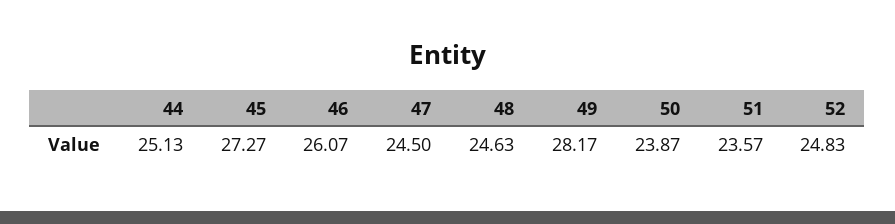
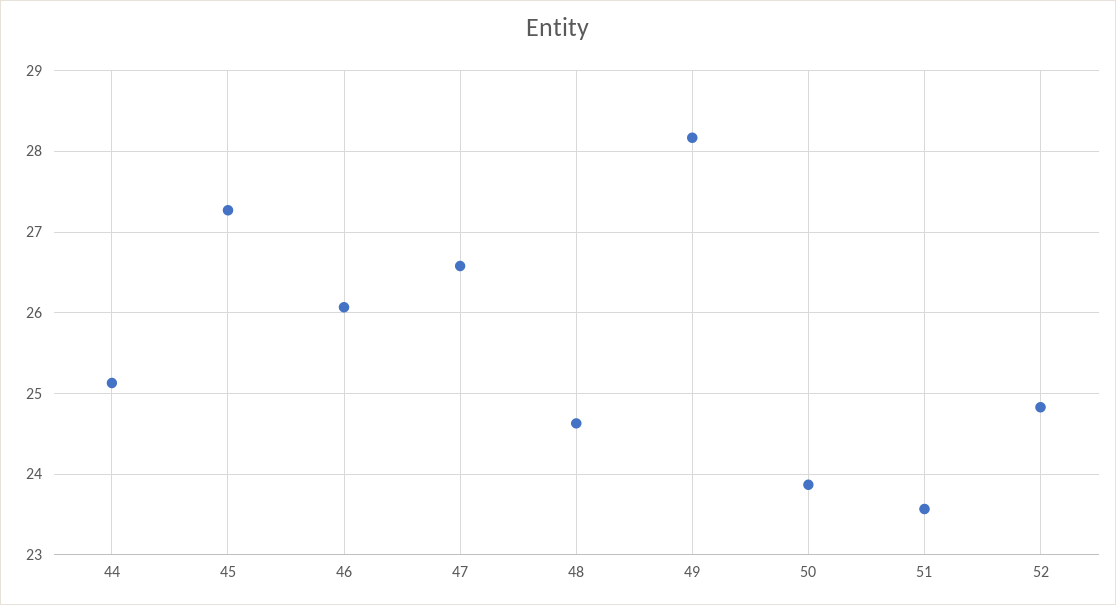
47: 24.5 -> 26.6

